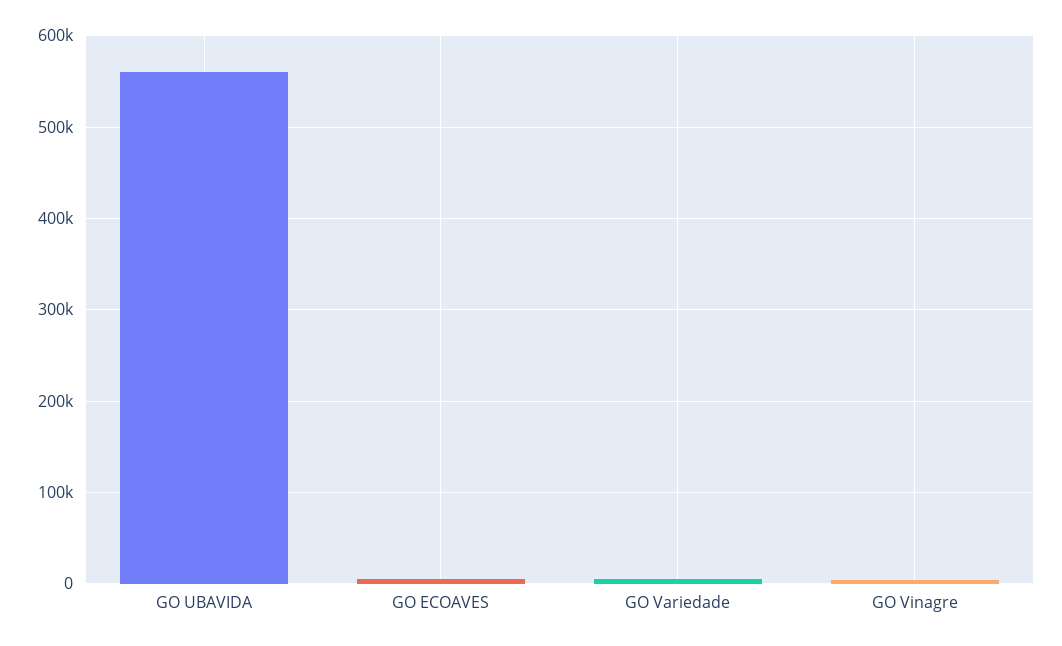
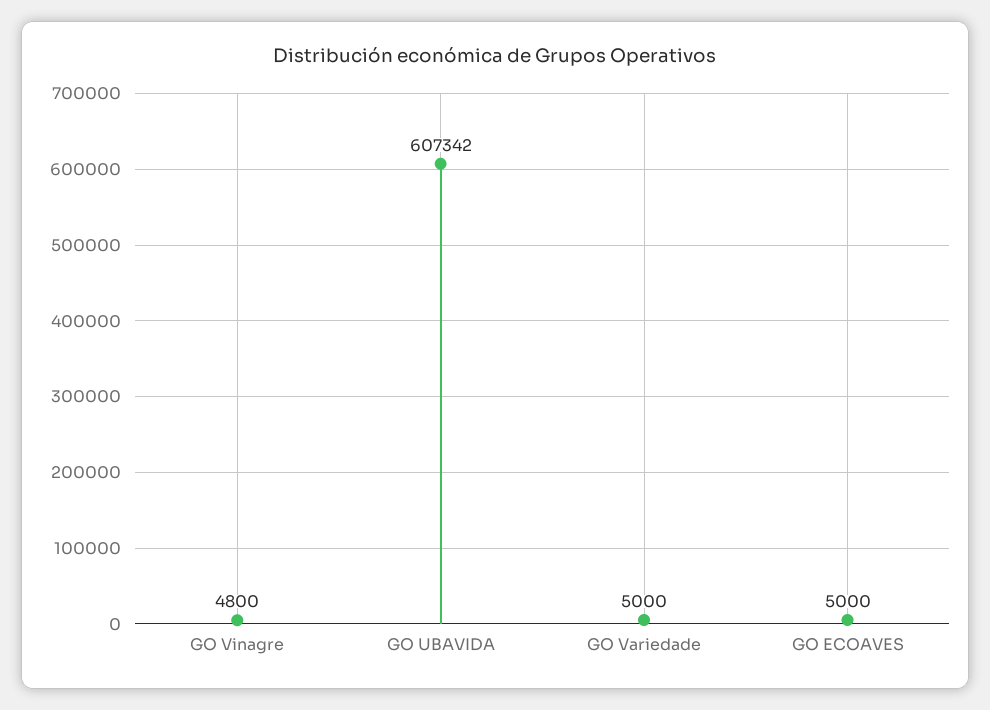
GO UBAVIDA: 560000 -> 607342

